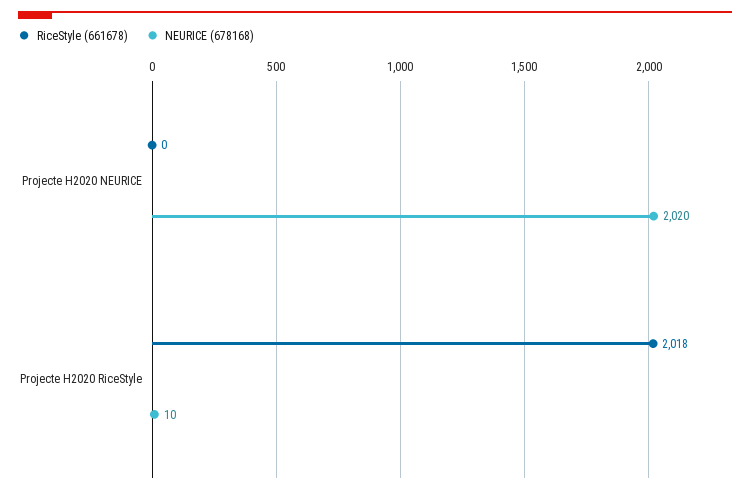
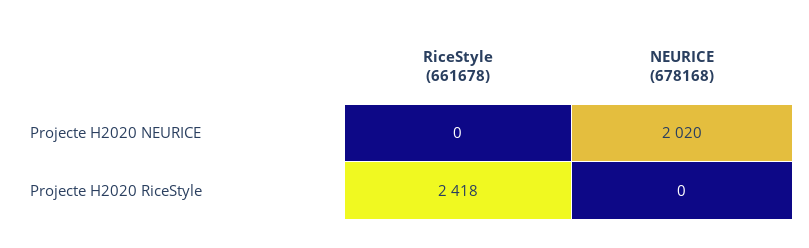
RiceStyle (661678), Projecte H2020 RiceStyle: 2018 -> 2418
NEURICE (678168), Projecte H2020 RiceStyle: 10 -> 0

